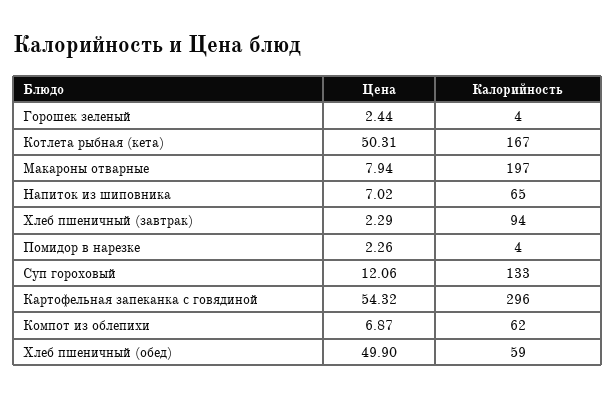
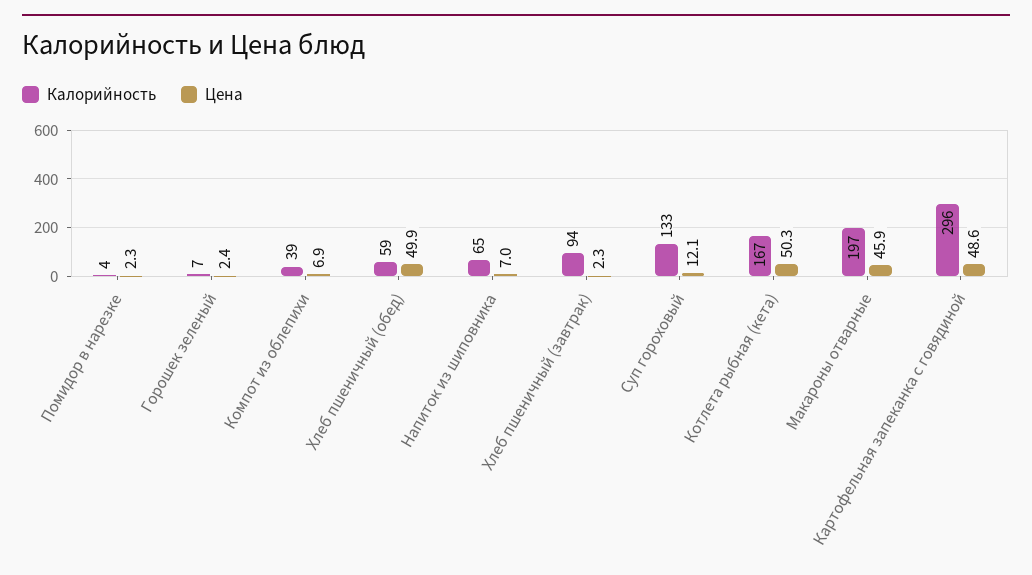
Калорийность, Горошек зеленый: 4 -> 7
Цена, Макароны отварные: 7.94 -> 45.9
Цена, Картофельная запеканка с говядиной: 54.32 -> 48.6
Калорийность, Компот из облепихи: 62 -> 39

